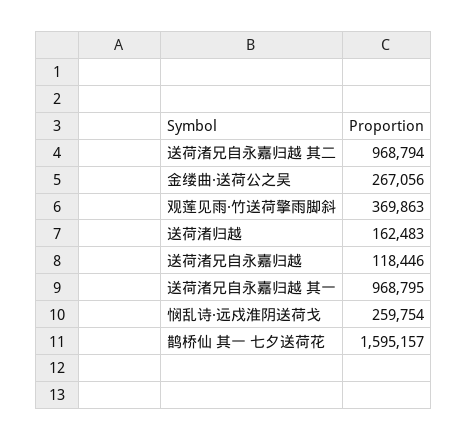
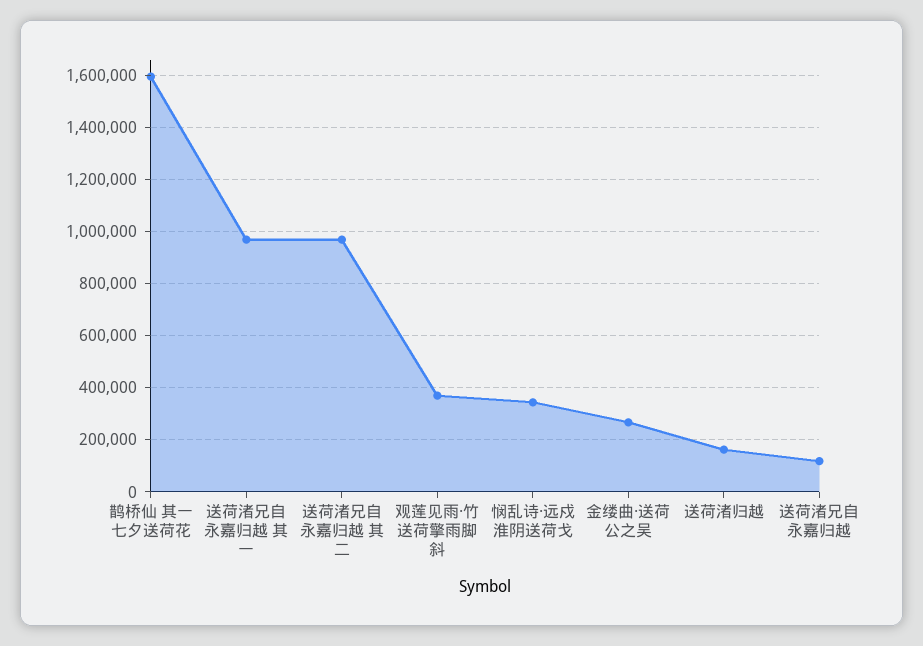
悯乱诗·远戍淮阴送荷戈: 259754 -> 350000

